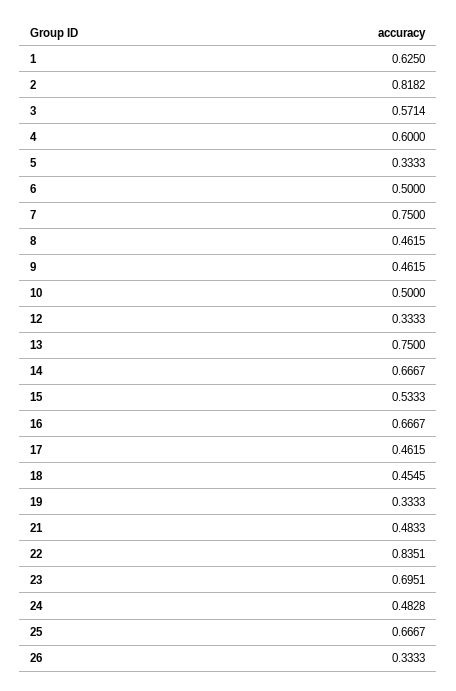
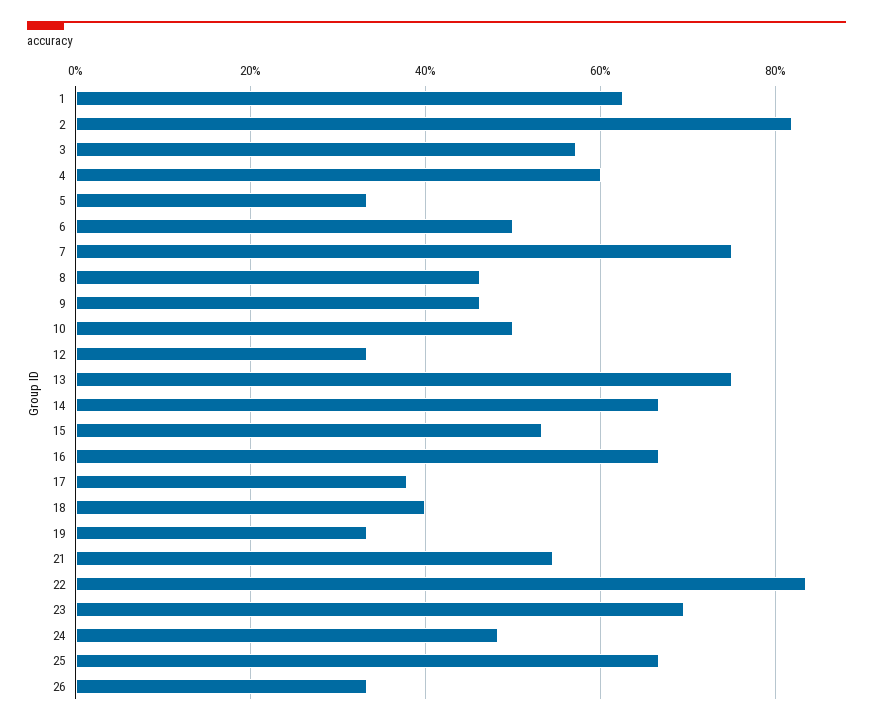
17: 0.4615 -> 0.38
18: 0.4545 -> 0.4
21: 0.4833 -> 0.54

